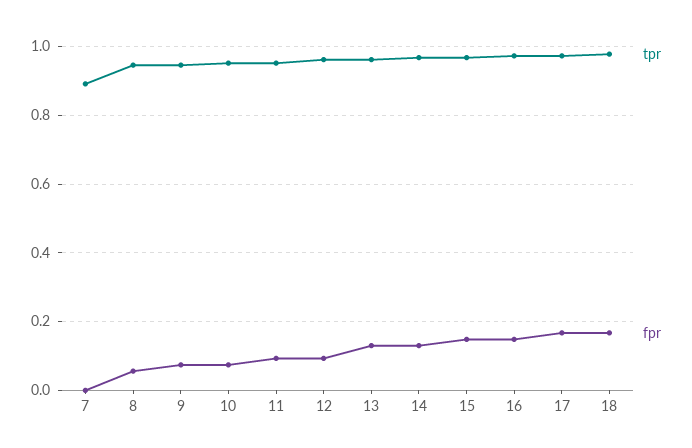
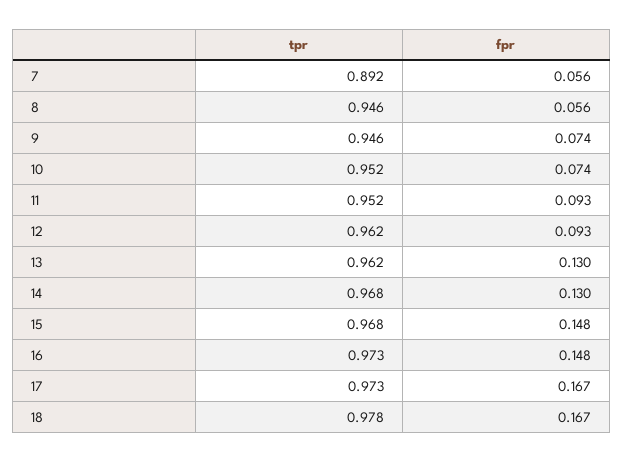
fpr, 7: 0 -> 0.056

